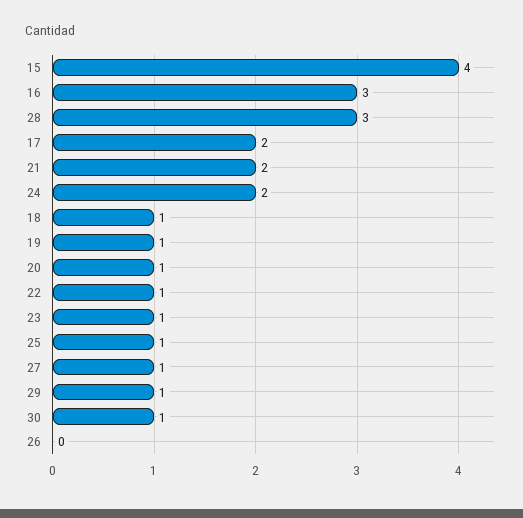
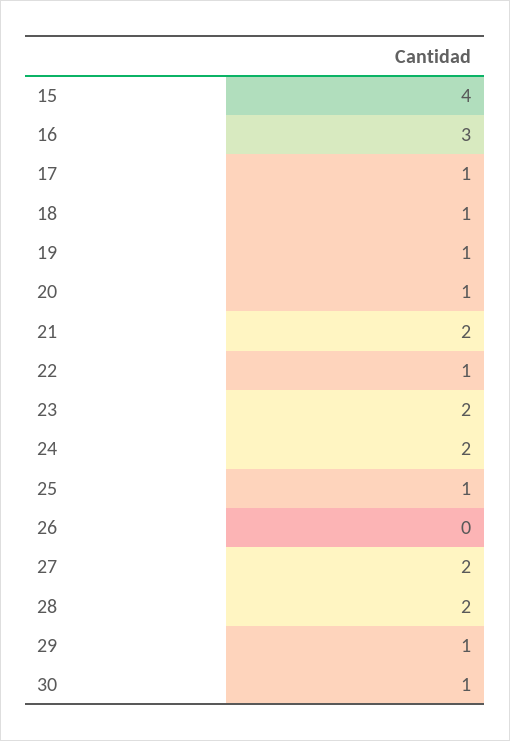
28: 3 -> 2
17: 2 -> 1
23: 1 -> 2
27: 1 -> 2

